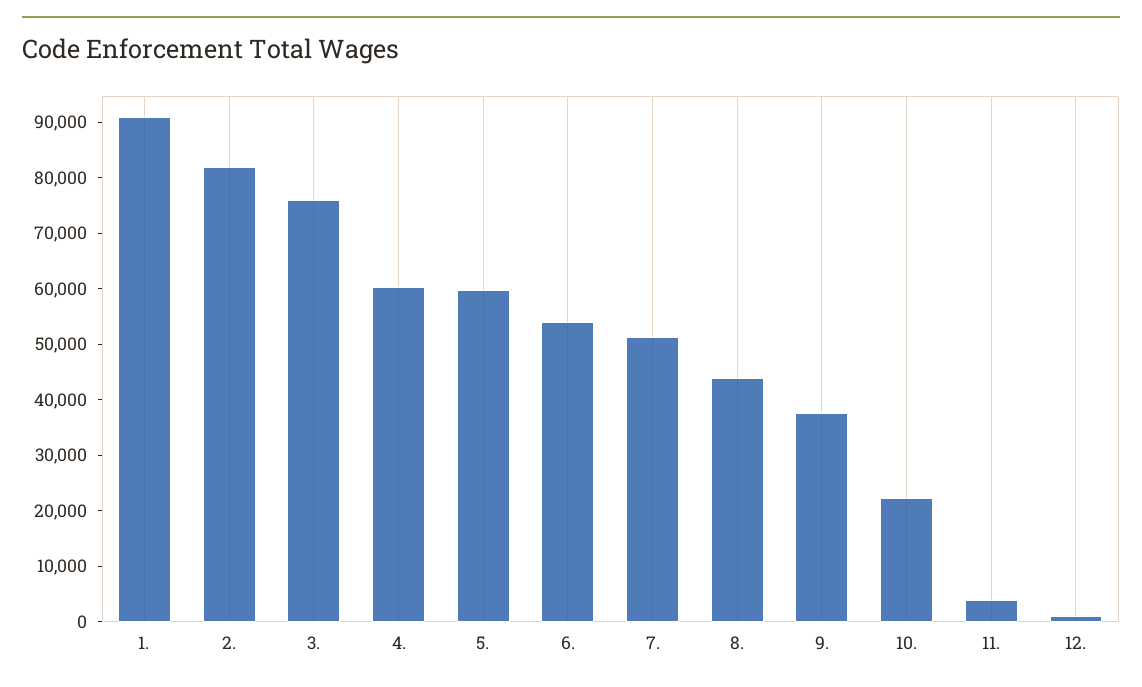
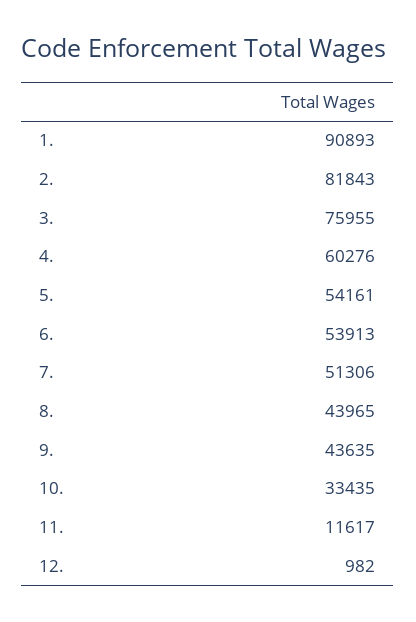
5.: 60000 -> 54161
9.: 38000 -> 43635
10.: 22000 -> 33435
11.: 4000 -> 11617

